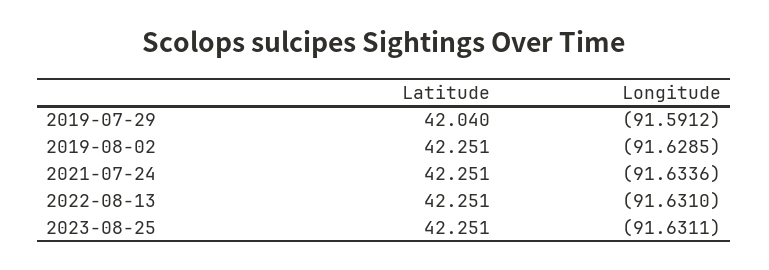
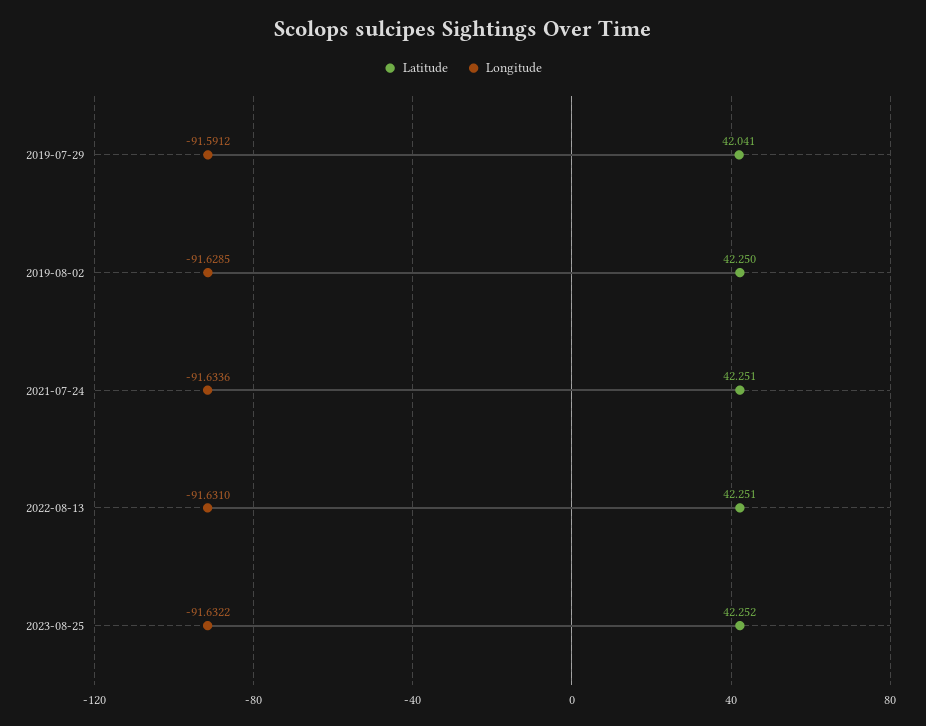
Latitude, 2019-07-29: 42.04 -> 42.041
Latitude, 2019-08-02: 42.251 -> 42.25
Latitude, 2023-08-25: 42.251 -> 42.252
Longitude, 2023-08-25: -91.6311 -> -91.6322

